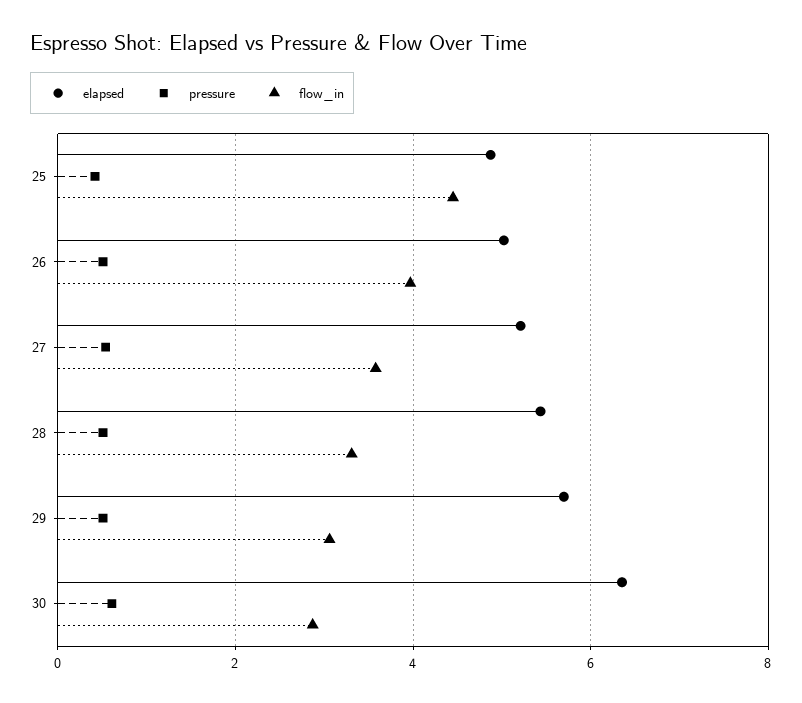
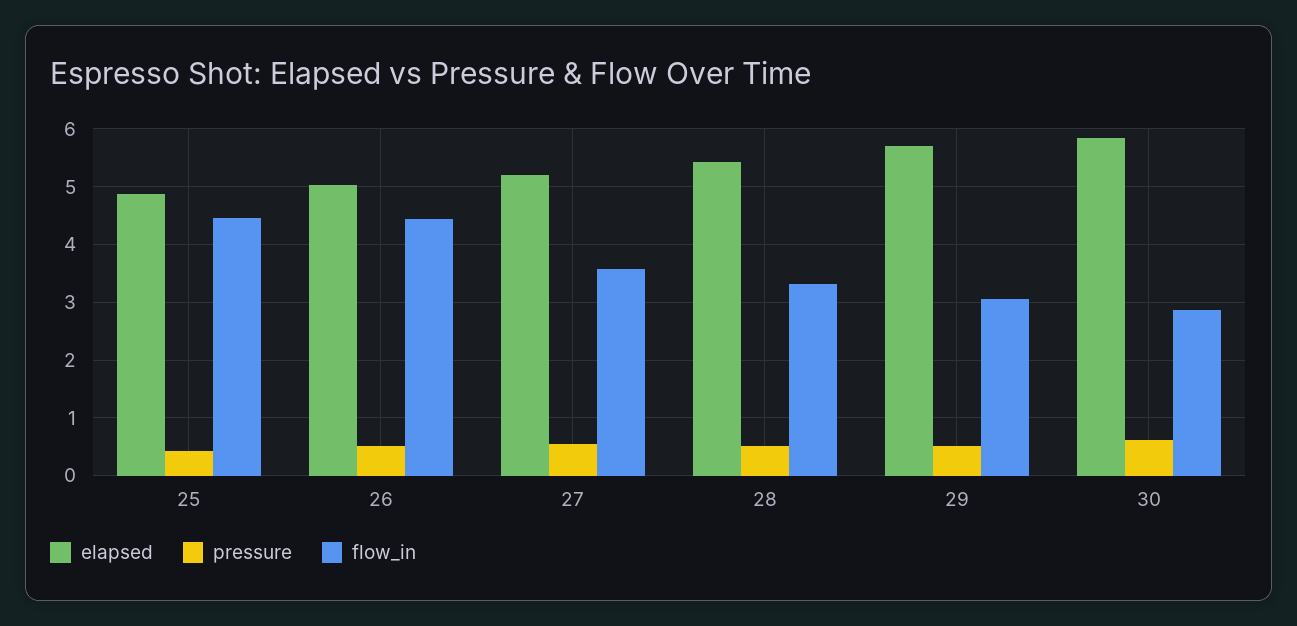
flow_in, 26: 4 -> 4.4
elapsed, 30: 6.4 -> 5.8

